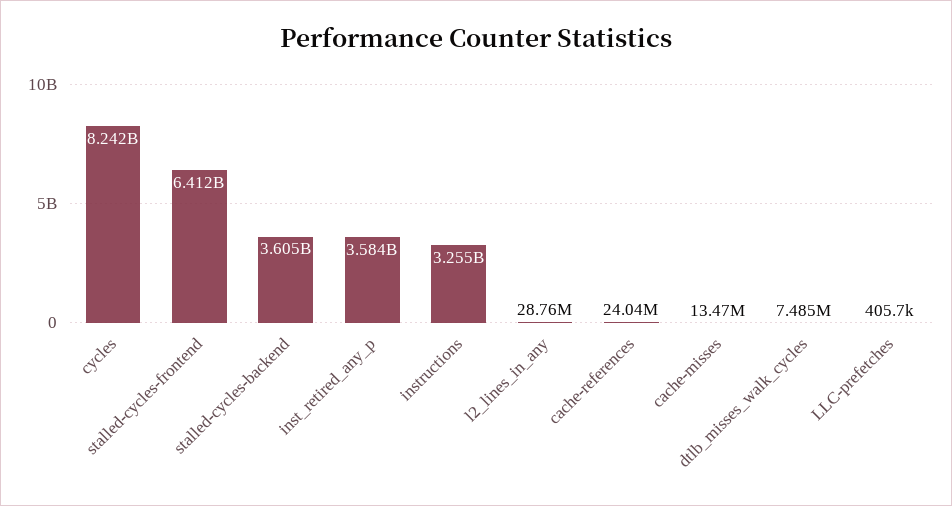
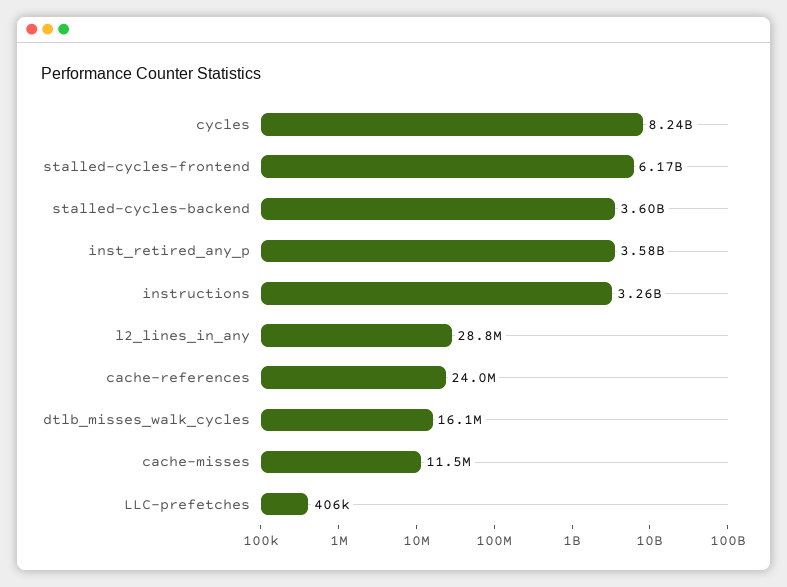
stalled-cycles-frontend: 6412000000 -> 6170000000
cache-misses: 13470000 -> 11500000
dtlb_misses_walk_cycles: 7485000 -> 16100000

